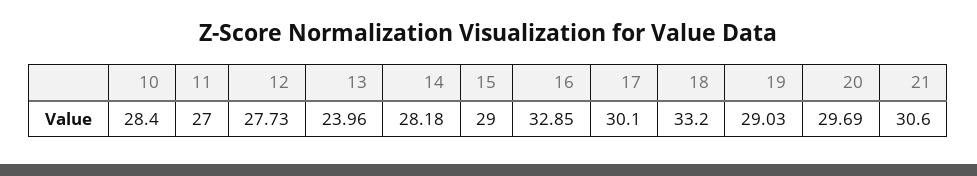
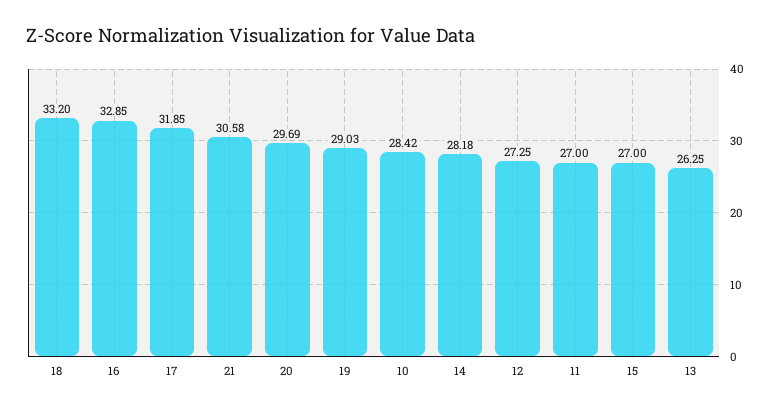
10: 28.4 -> 28.42
12: 27.73 -> 27.25
13: 23.96 -> 26.25
15: 29 -> 27
17: 30.1 -> 31.85
21: 30.6 -> 30.58

